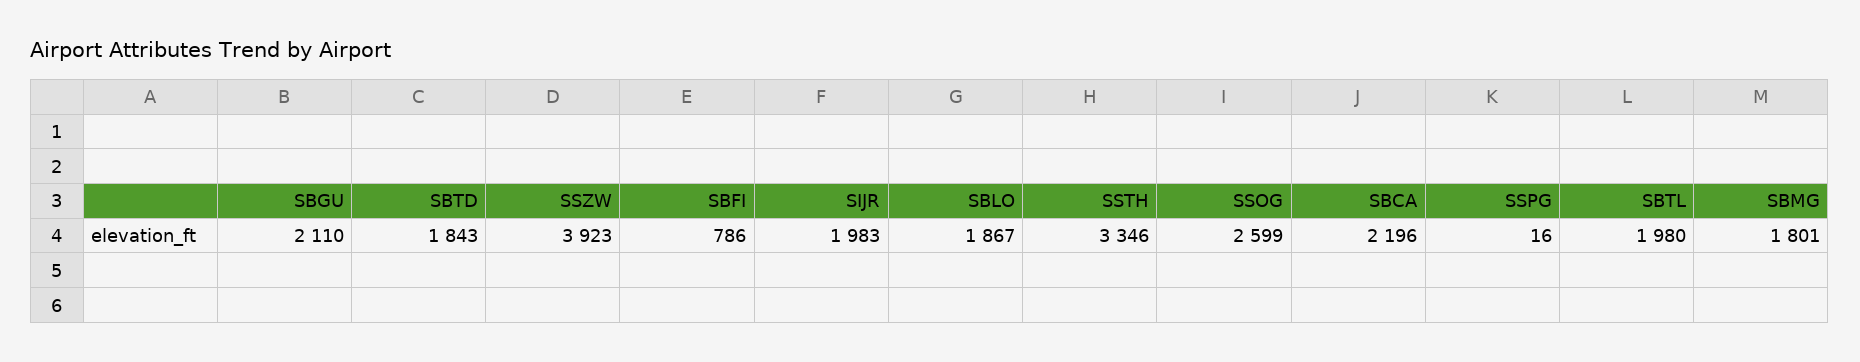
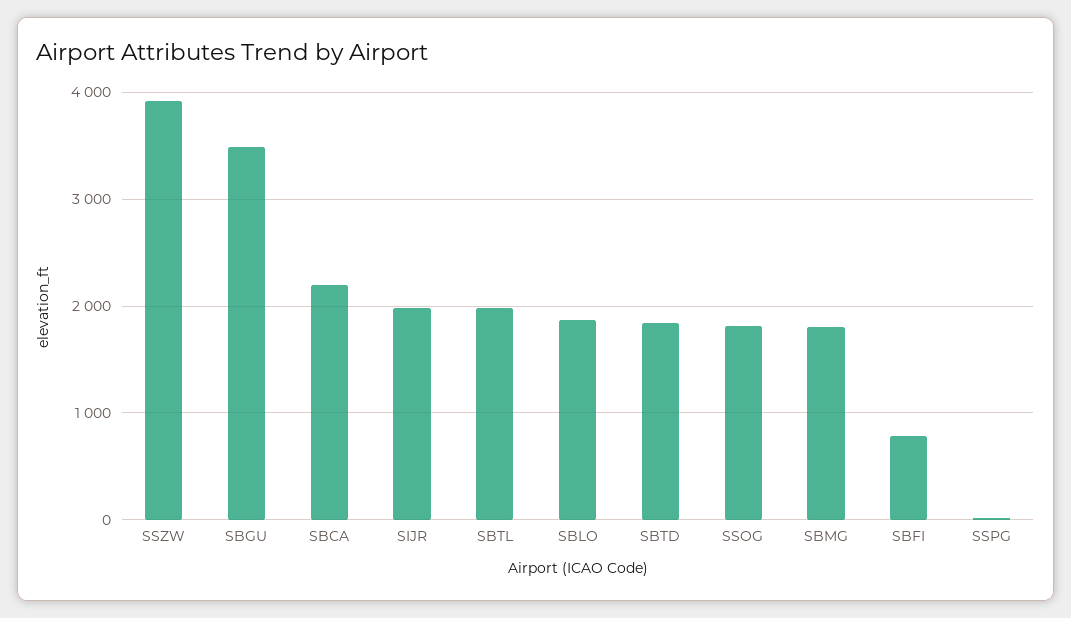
SBGU: 2110 -> 3500
SSTH: 3346 -> none
SSOG: 2599 -> 1800

